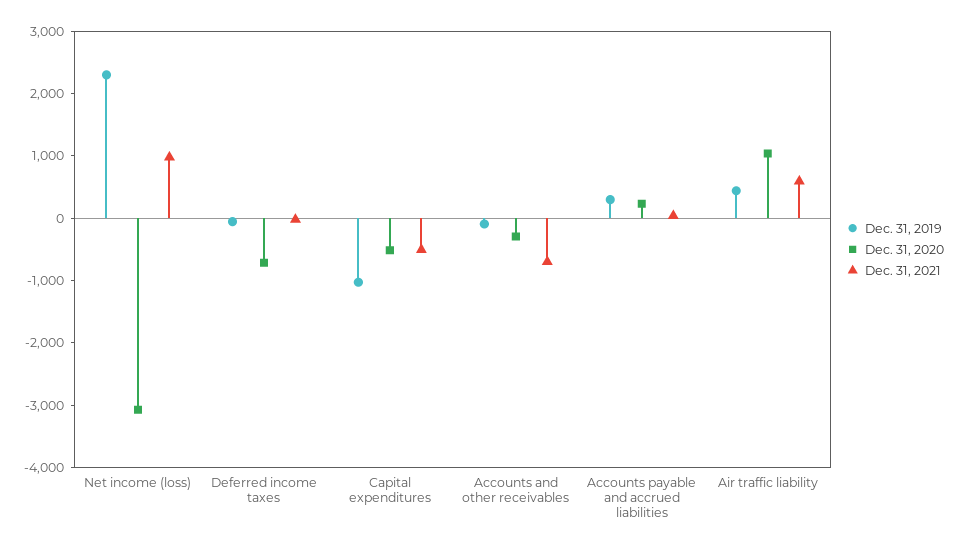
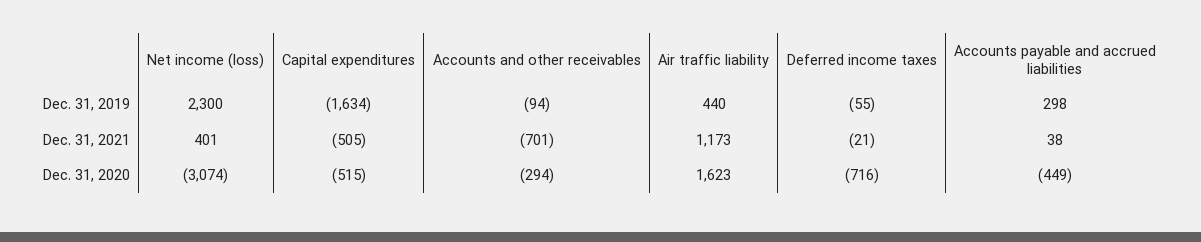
Dec. 31, 2021, Net income (loss): 1000 -> 401
Dec. 31, 2019, Capital expenditures: -1000 -> -1634
Dec. 31, 2020, Accounts payable and accrued liabilities: 200 -> -449
Dec. 31, 2020, Air traffic liability: 1000 -> 1623
Dec. 31, 2021, Air traffic liability: 600 -> 1173

